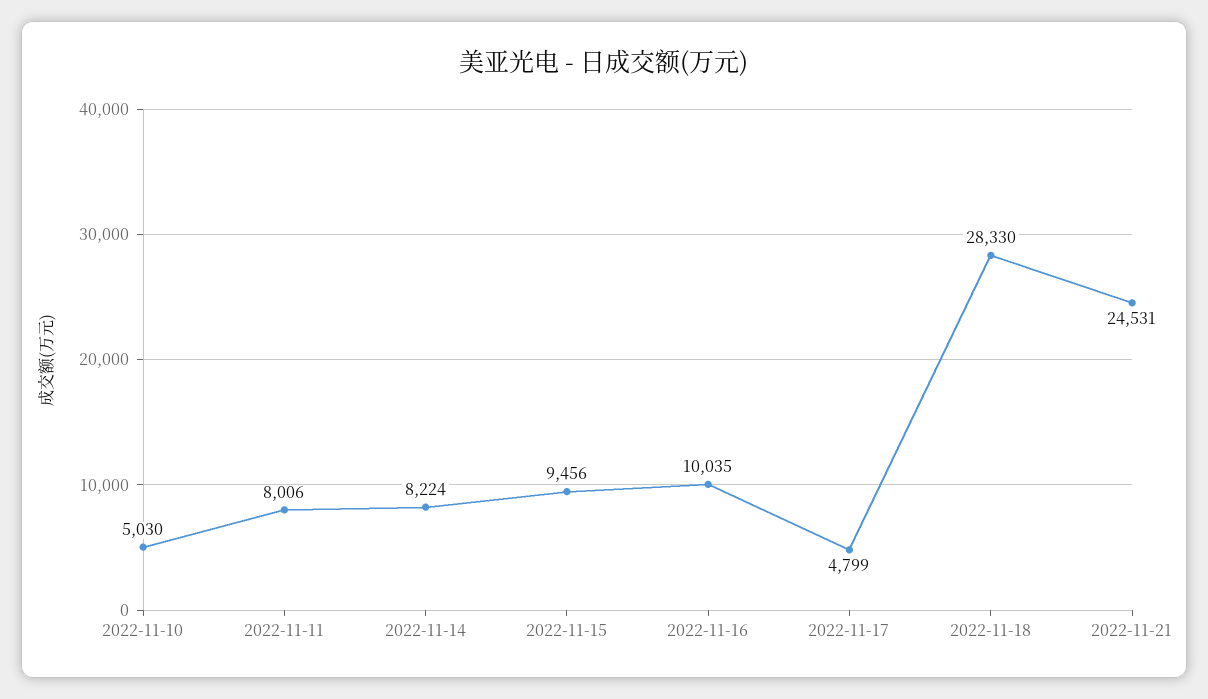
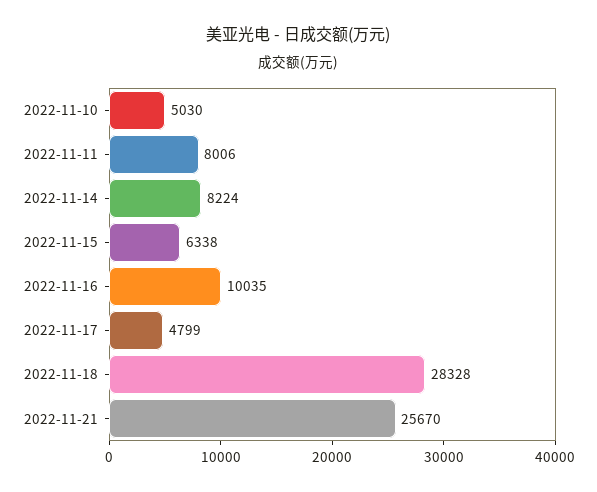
2022-11-15: 9456 -> 6338
2022-11-18: 28330 -> 28328
2022-11-21: 24531 -> 25670

